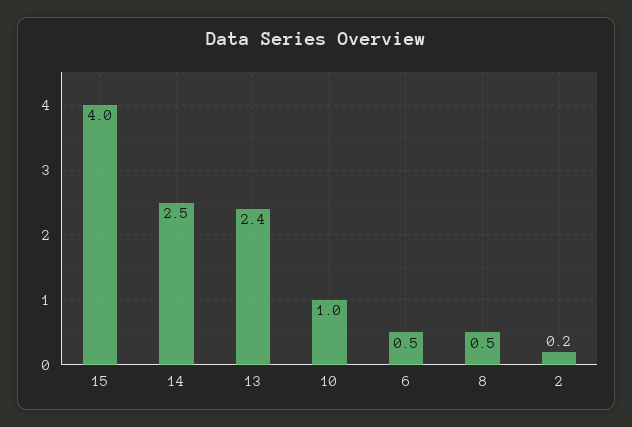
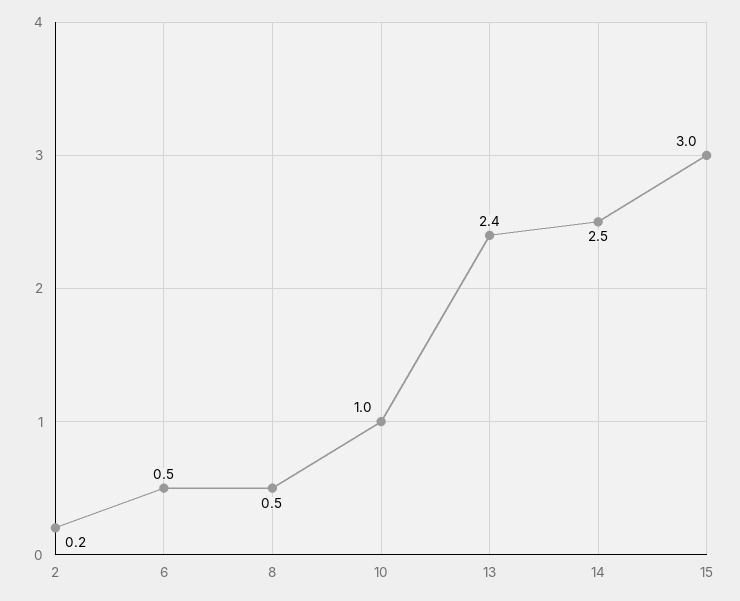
15: 4 -> 3

